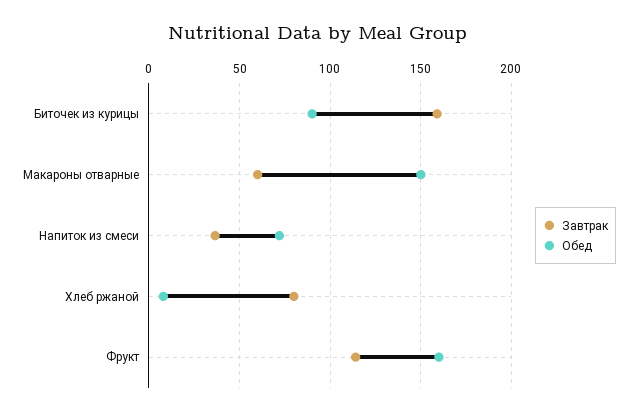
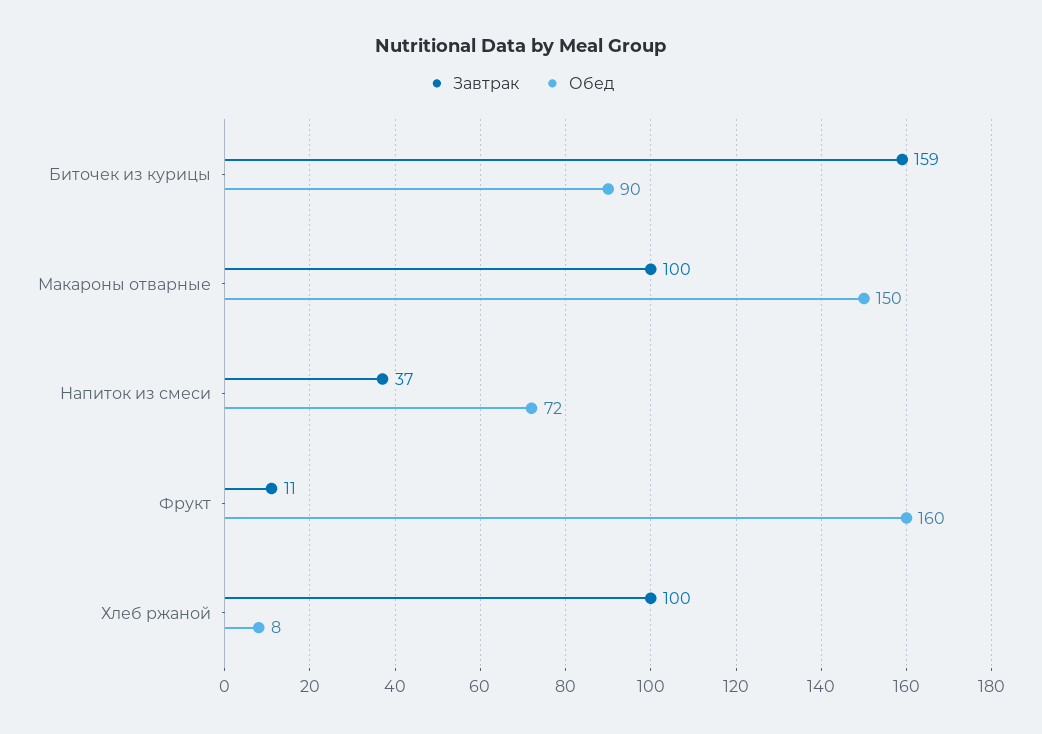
Завтрак, Макароны отварные: 60 -> 100
Завтрак, Хлеб ржаной: 80 -> 100
Завтрак, Фрукт: 115 -> 11

